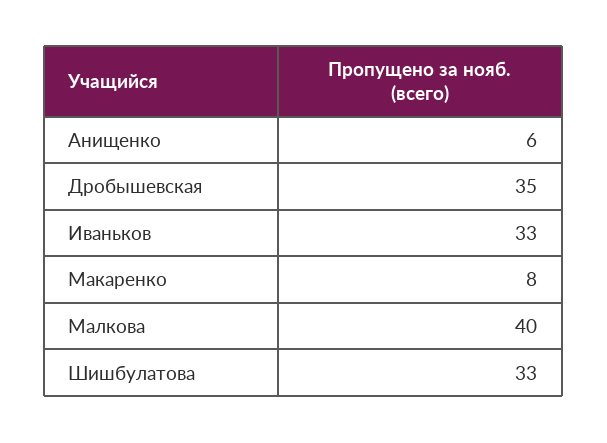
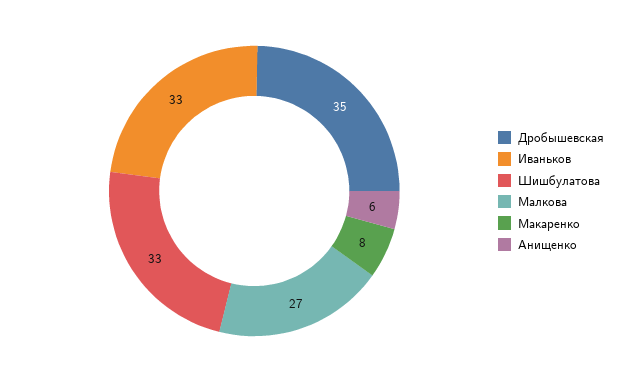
Малкова: 40 -> 27

